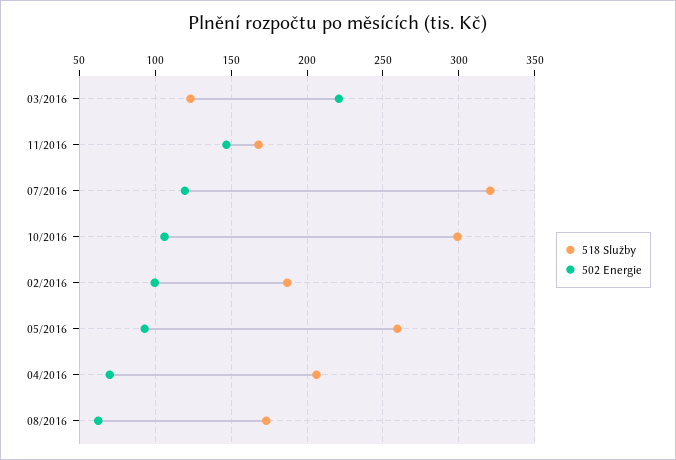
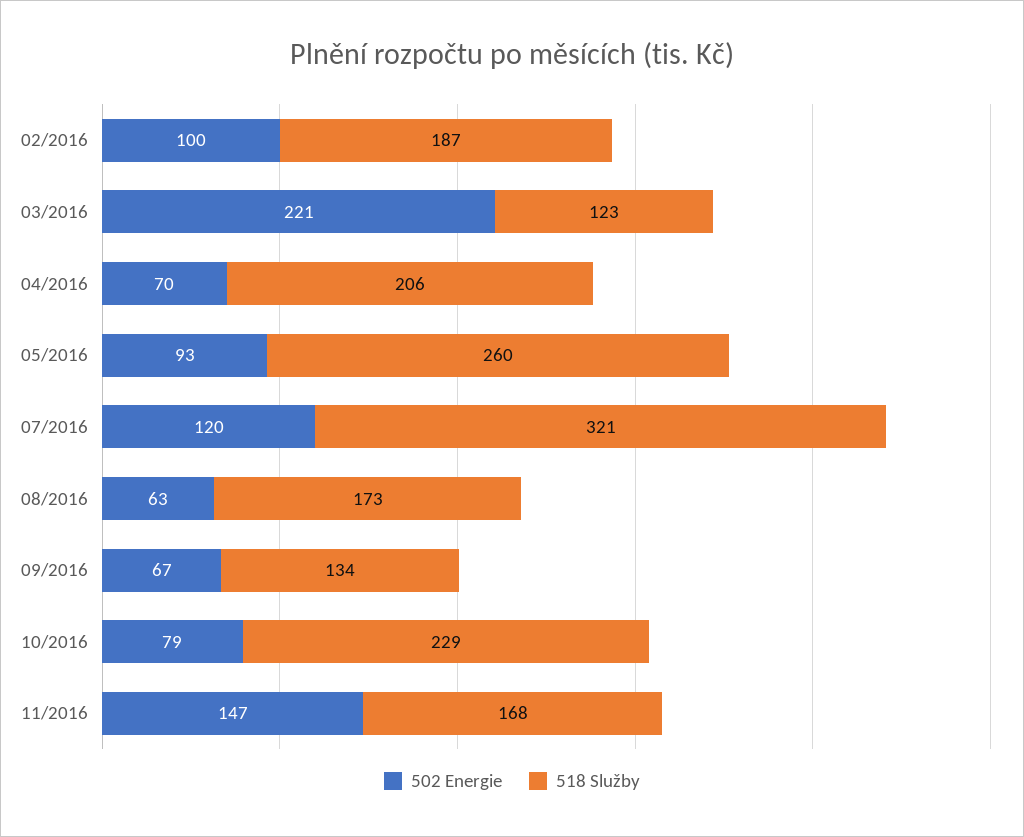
518 Služby, 10/2016: 300 -> 229
502 Energie, 10/2016: 105 -> 79
502 Energie, 09/2016: none -> 67
518 Služby, 09/2016: none -> 134

